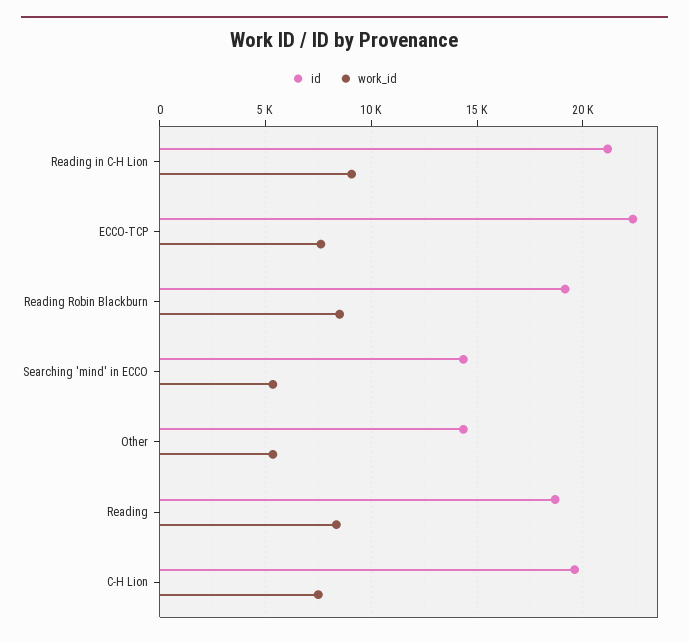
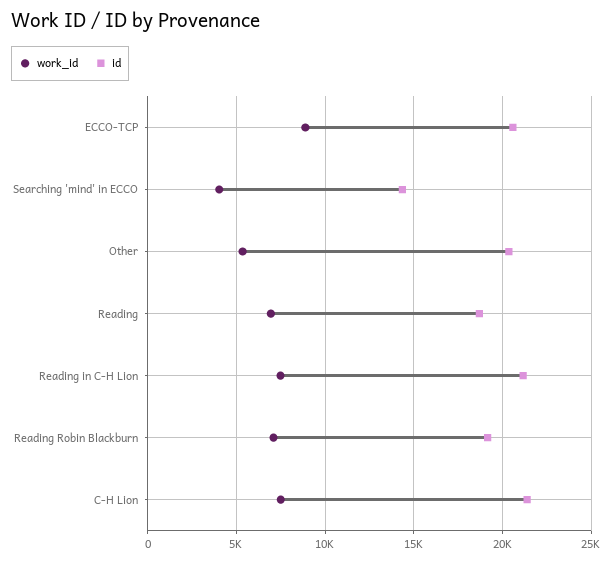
work_id, Reading in C-H Lion: 9000 -> 7500
id, ECCO-TCP: 22500 -> 20500
work_id, ECCO-TCP: 7500 -> 9000
work_id, Reading Robin Blackburn: 8500 -> 7000
work_id, Searching 'mind' in ECCO: 5500 -> 4000
id, Other: 14500 -> 20500
work_id, Reading: 8500 -> 7000
id, C-H Lion: 19500 -> 21500

